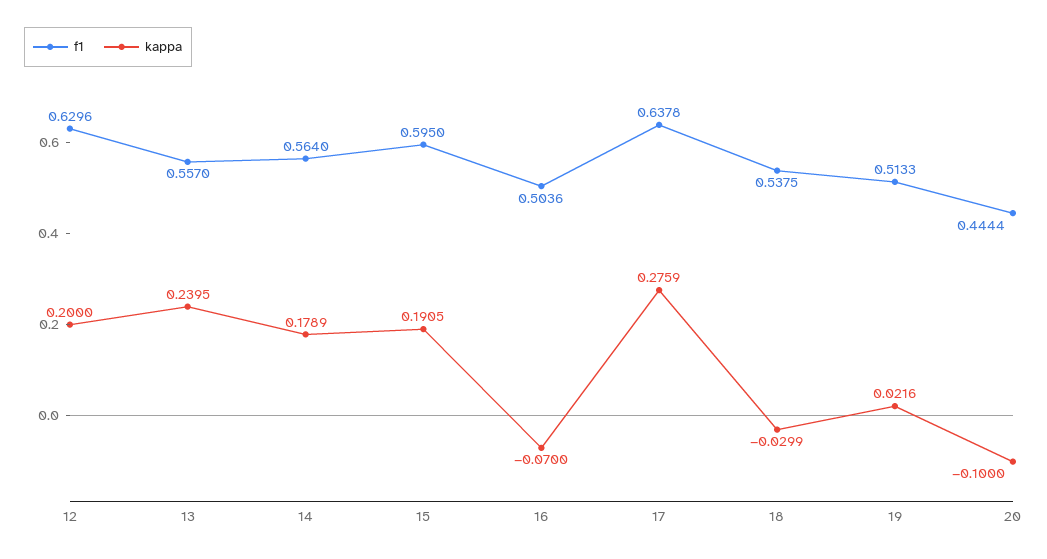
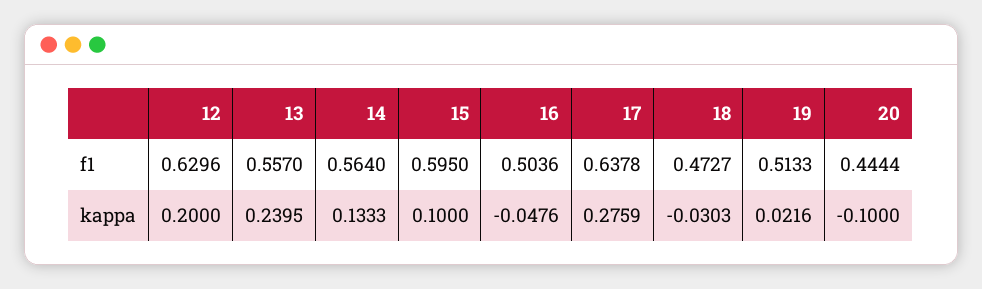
kappa, 14: 0.1789 -> 0.1333
kappa, 15: 0.1905 -> 0.1
kappa, 16: -0.07 -> -0.0476
f1, 18: 0.5375 -> 0.4727
kappa, 18: -0.0299 -> -0.0303

